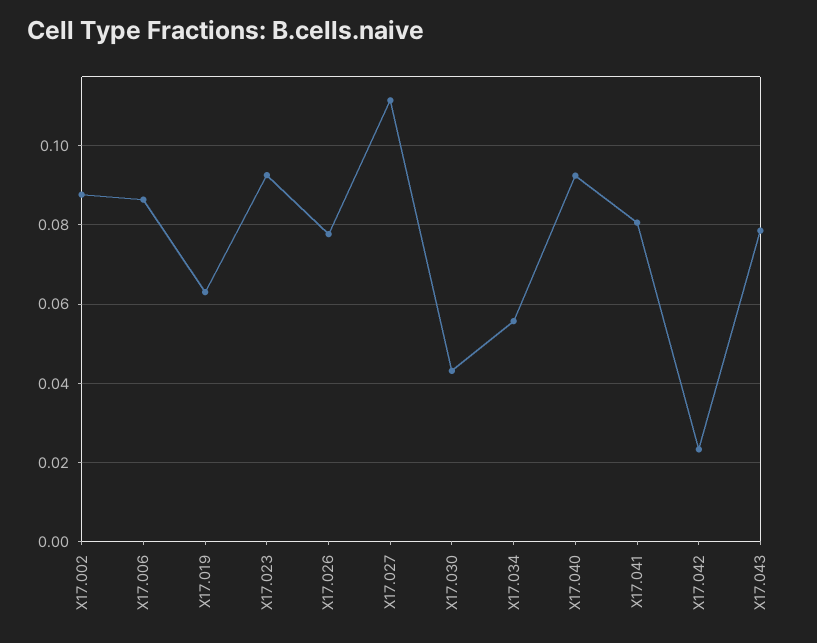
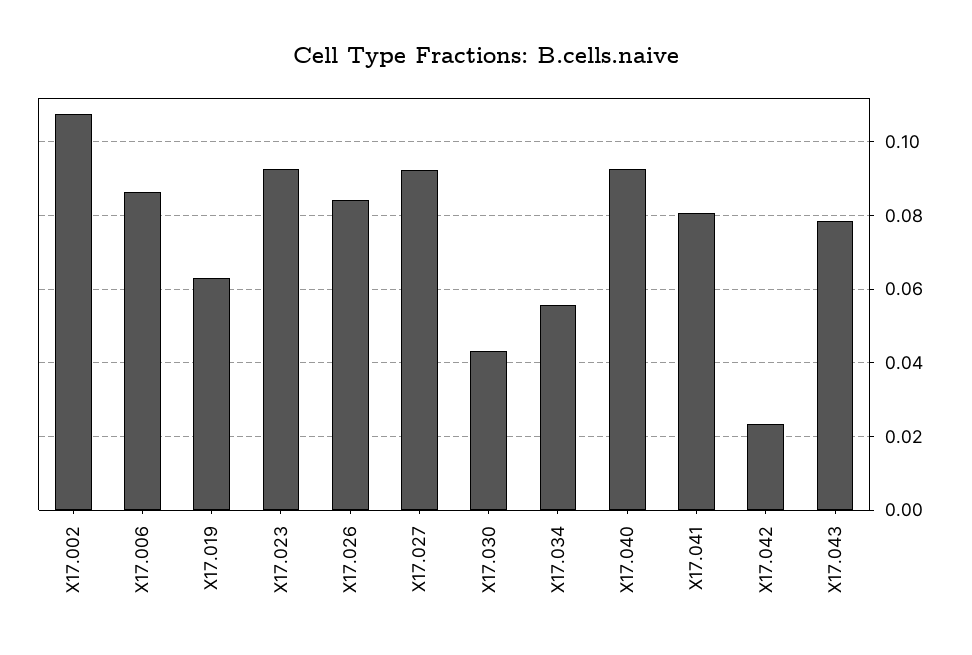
X17.002: 0.088 -> 0.108
X17.026: 0.078 -> 0.084
X17.027: 0.112 -> 0.092

